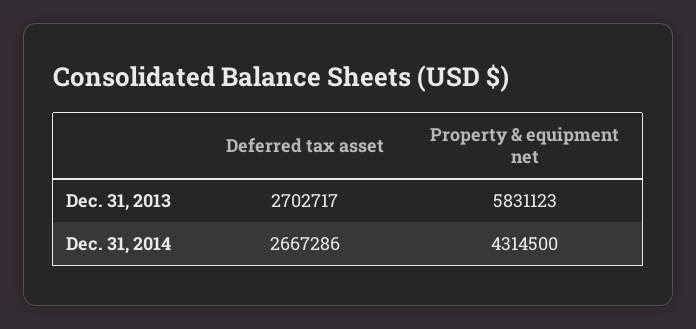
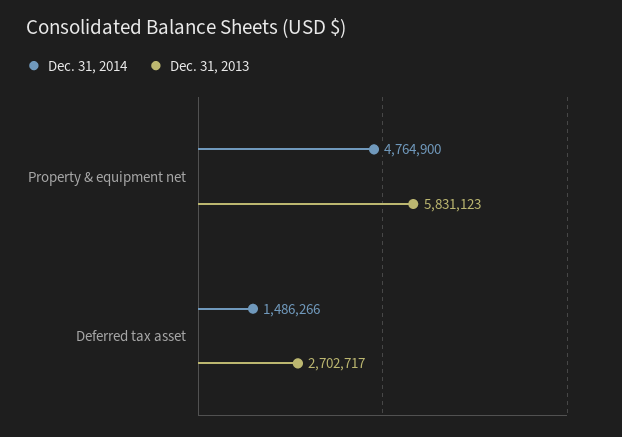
Dec. 31, 2014, Deferred tax asset: 2667286 -> 1486266
Dec. 31, 2014, Property & equipment net: 4314500 -> 4764900

